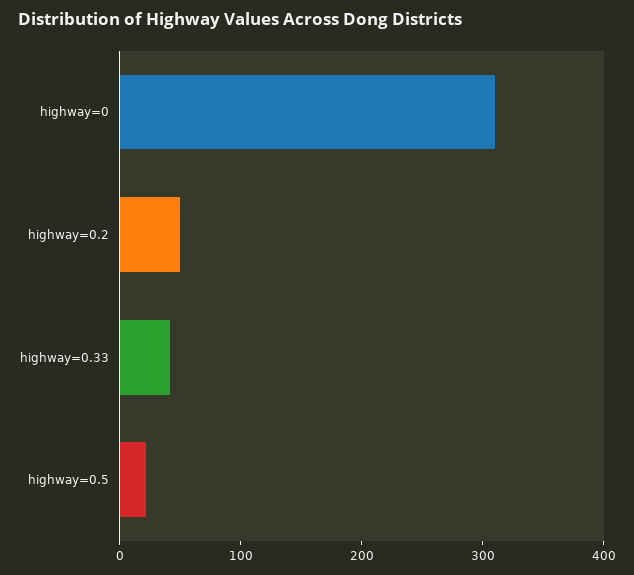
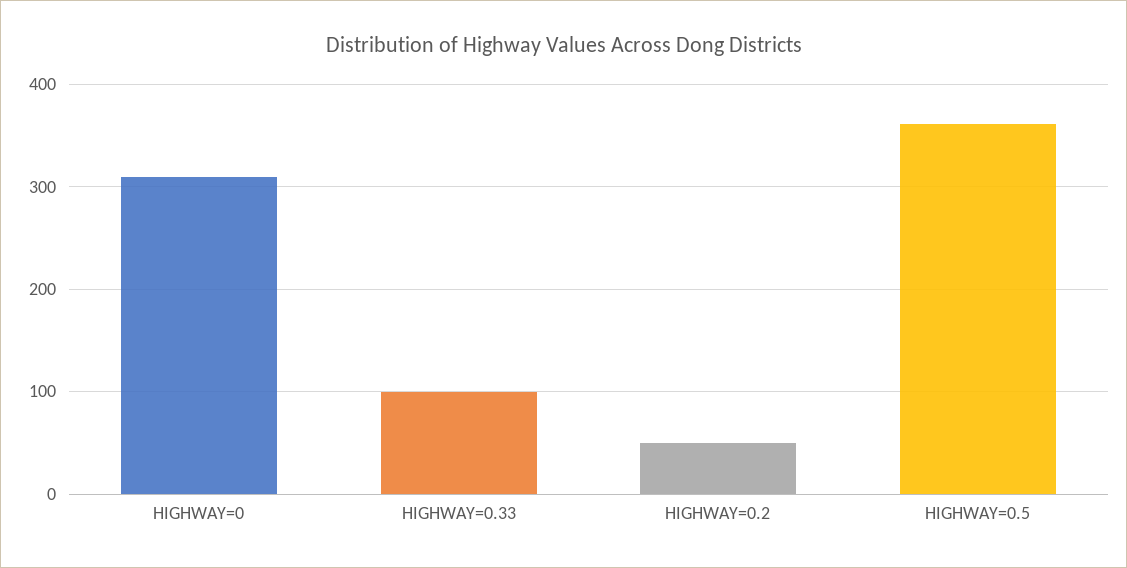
highway=0.33: 40 -> 100
highway=0.5: 20 -> 360

